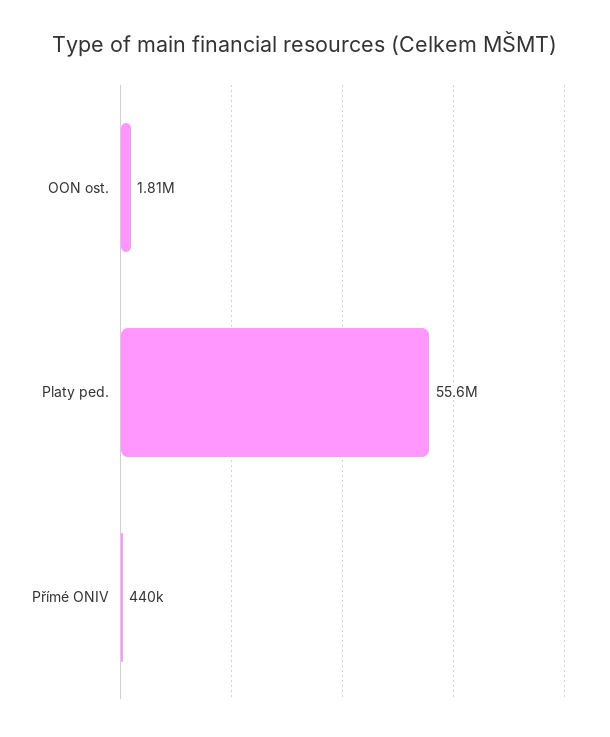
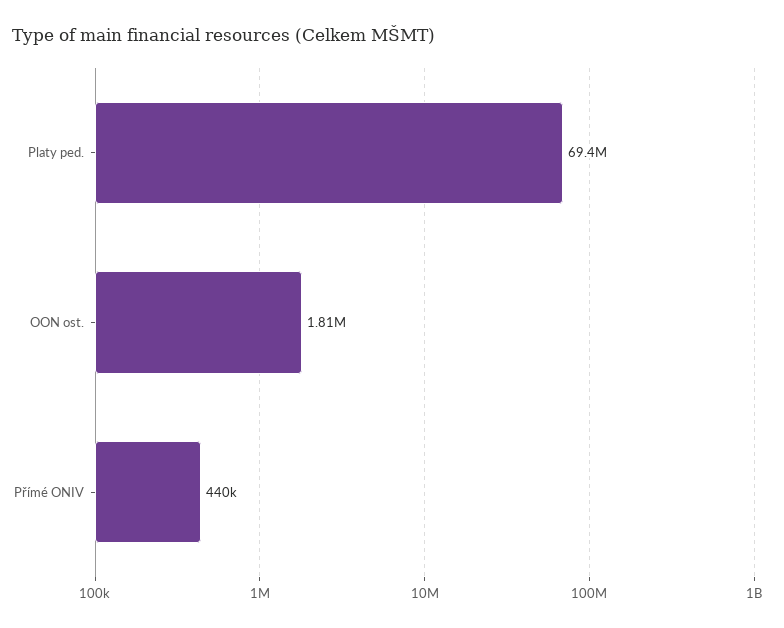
Platy ped.: 55600000 -> 69400000

